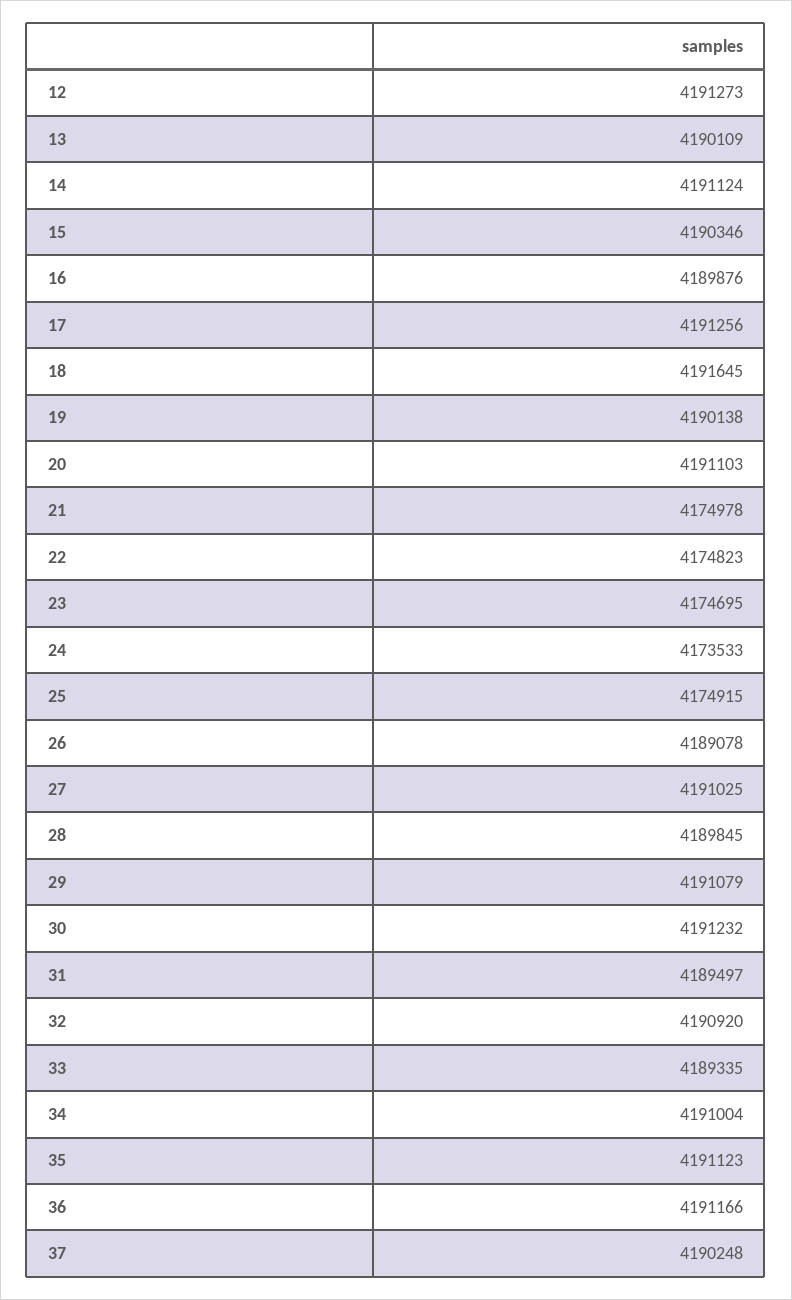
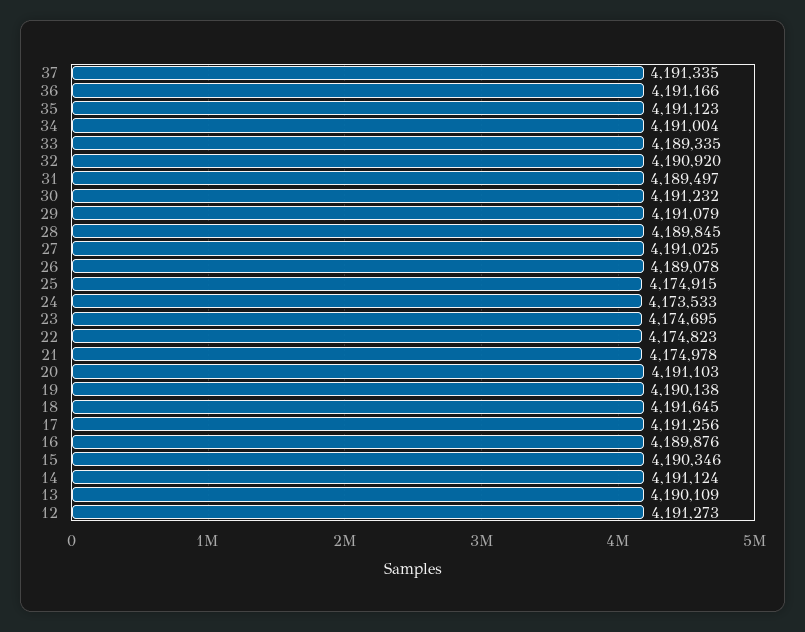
37: 4190248 -> 4191335

